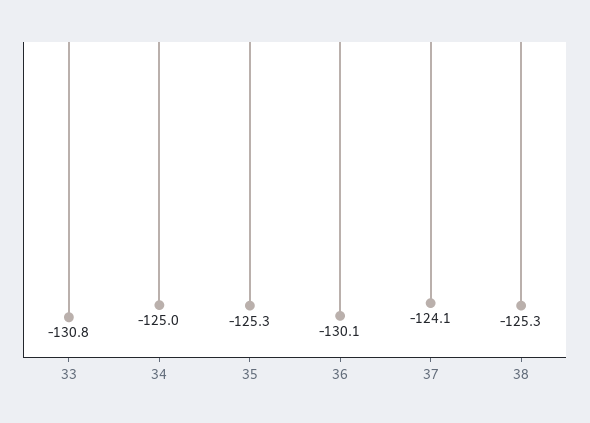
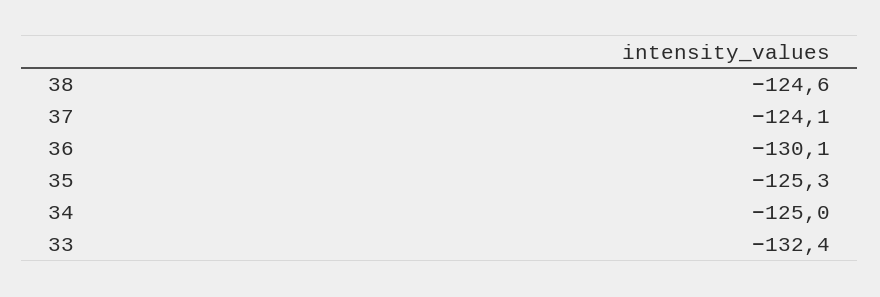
33: -130.8 -> -132.4
38: -125.3 -> -124.6

